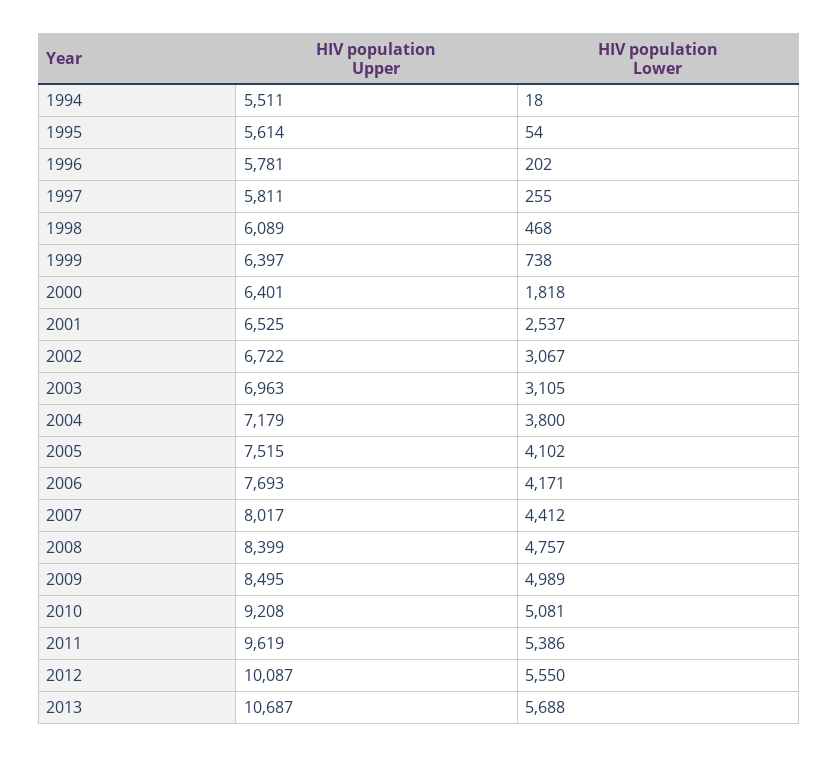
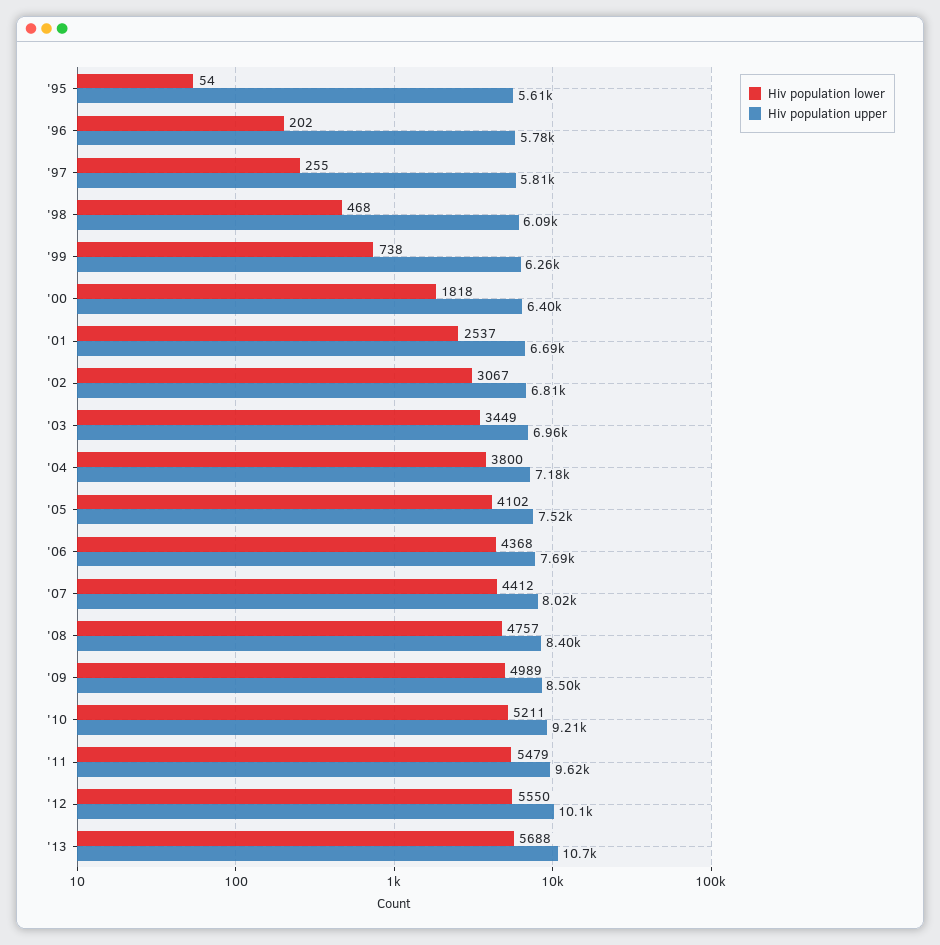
HIV population Upper, 1994: 5511 -> none
HIV population Lower, 1994: 18 -> none
HIV population Upper, 1999: 6397 -> 6260
HIV population Upper, 2001: 6525 -> 6690
HIV population Upper, 2002: 6722 -> 6810
HIV population Lower, 2003: 3105 -> 3449
HIV population Lower, 2006: 4171 -> 4368
HIV population Lower, 2010: 5081 -> 5211
HIV population Lower, 2011: 5386 -> 5479

